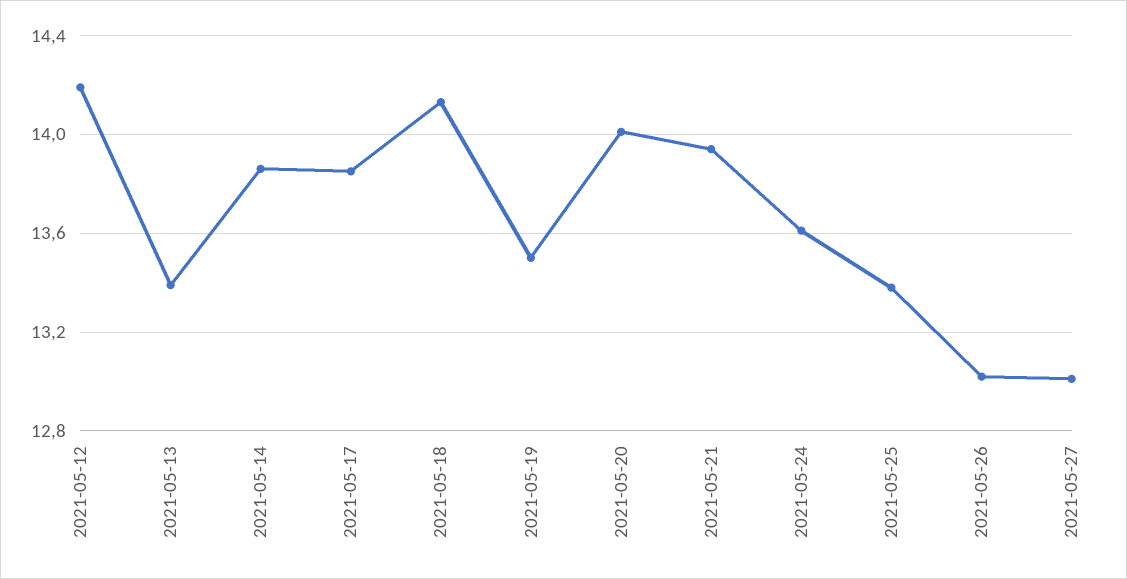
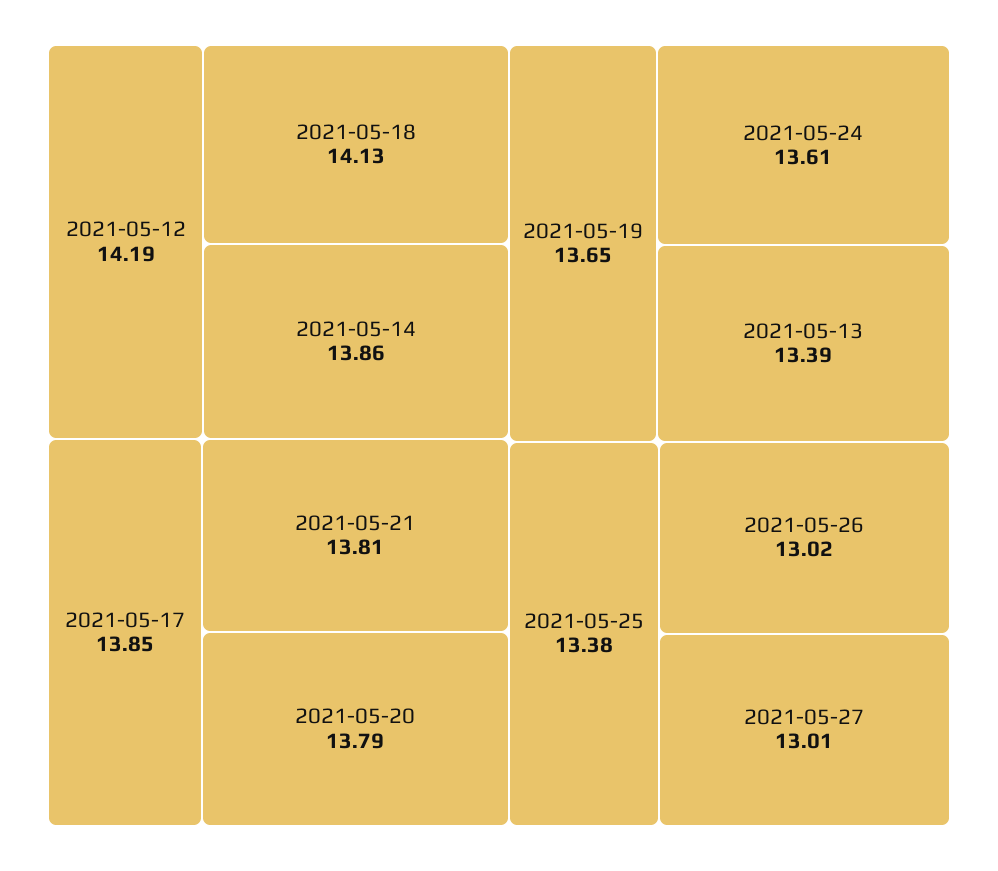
2021-05-19: 13.5 -> 13.65
2021-05-20: 14 -> 13.79
2021-05-21: 13.95 -> 13.81

